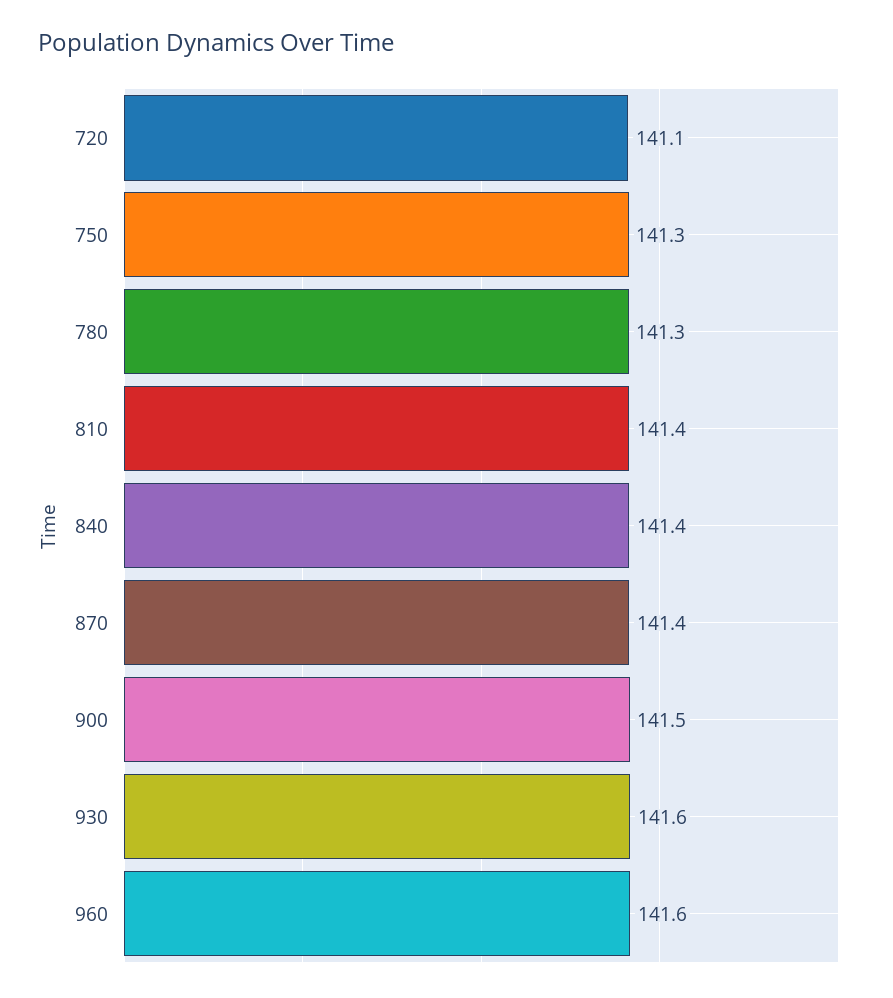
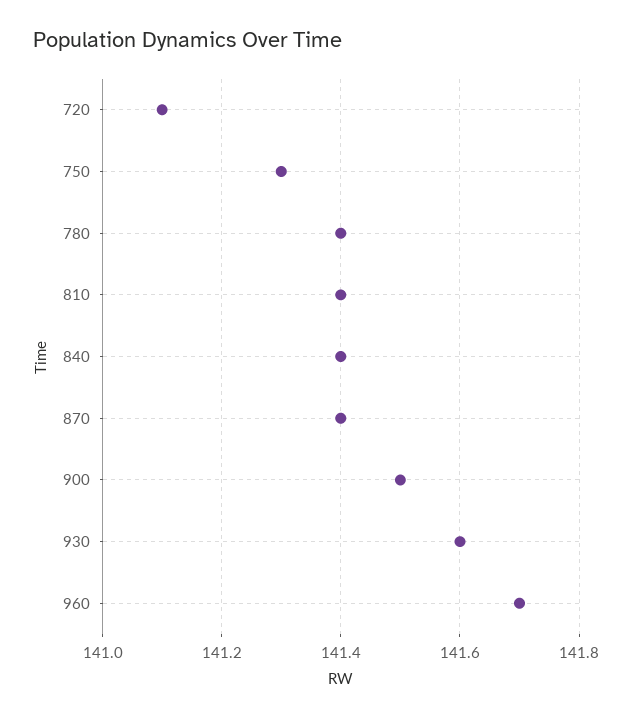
780: 141.3 -> 141.4
960: 141.6 -> 141.7

